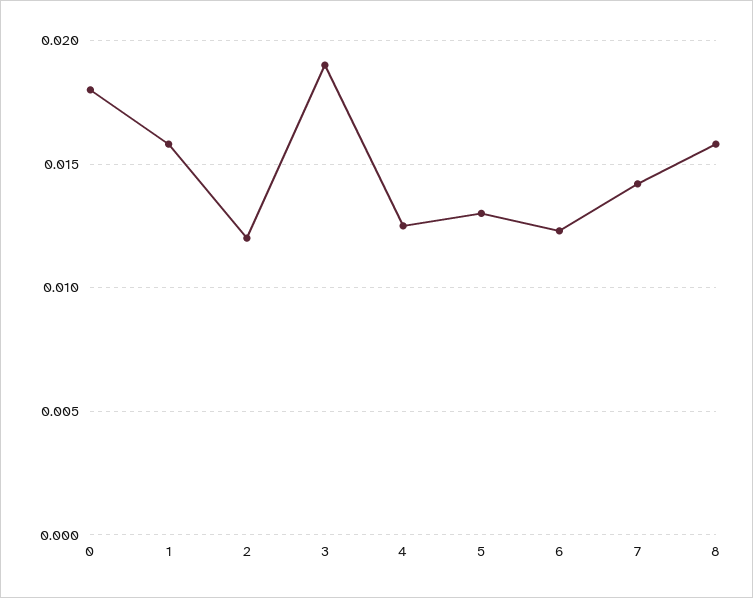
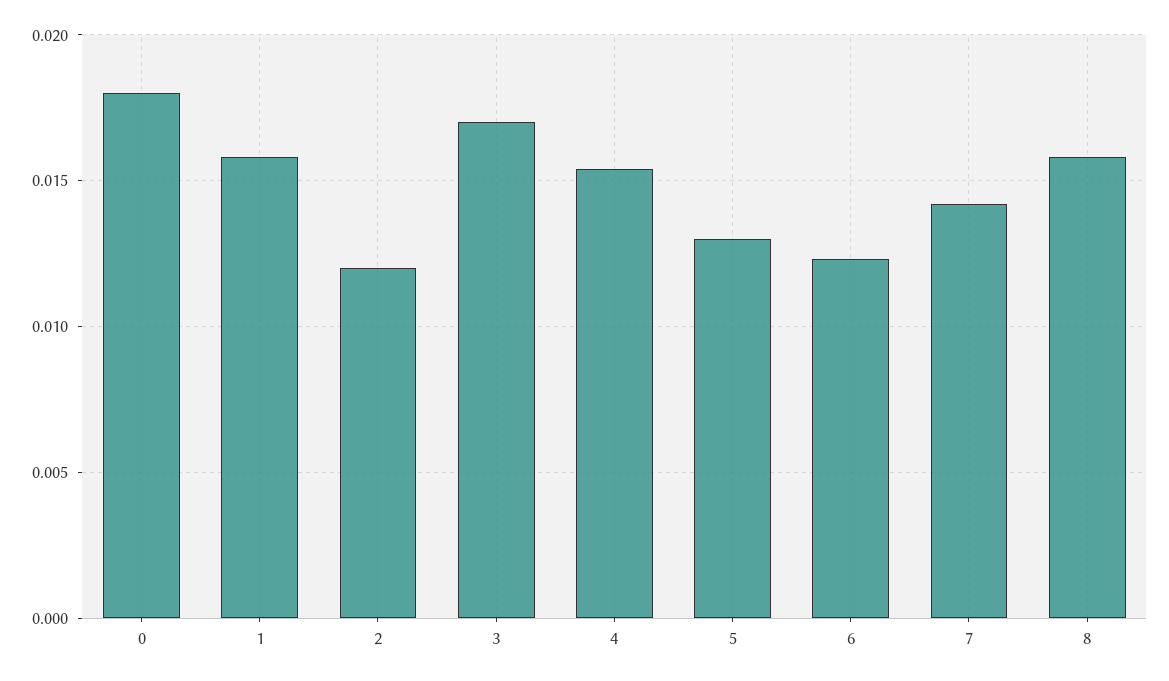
3: 0.019 -> 0.017
4: 0.0125 -> 0.0155

